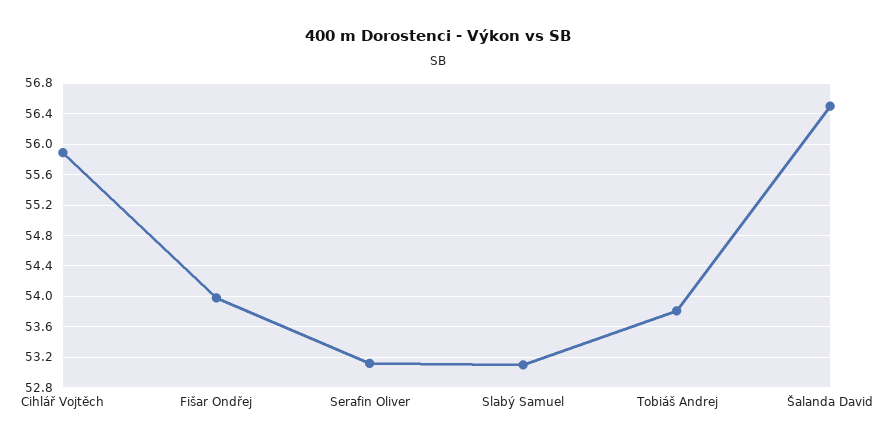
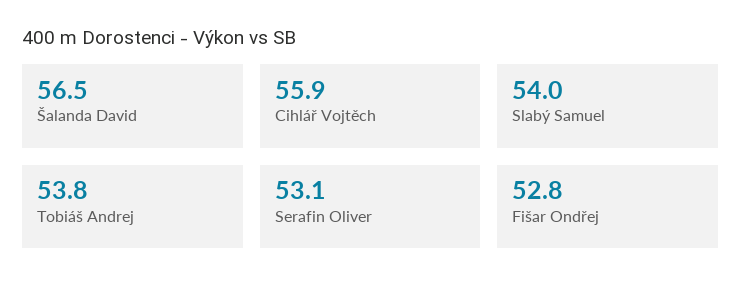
Fišar Ondřej: 54 -> 52.8
Slabý Samuel: 53.1 -> 54

